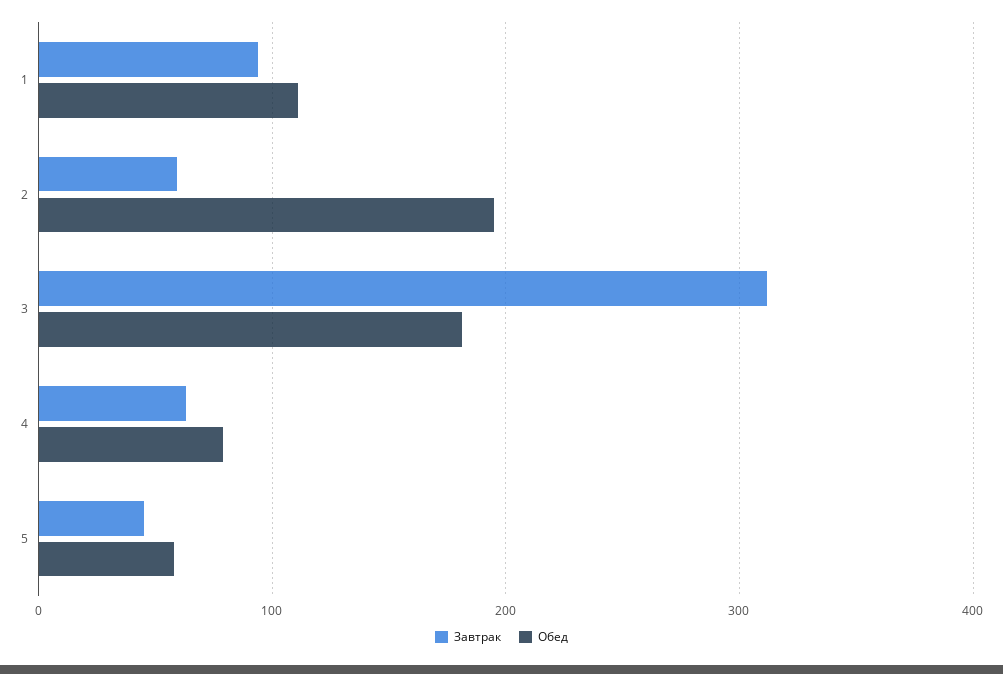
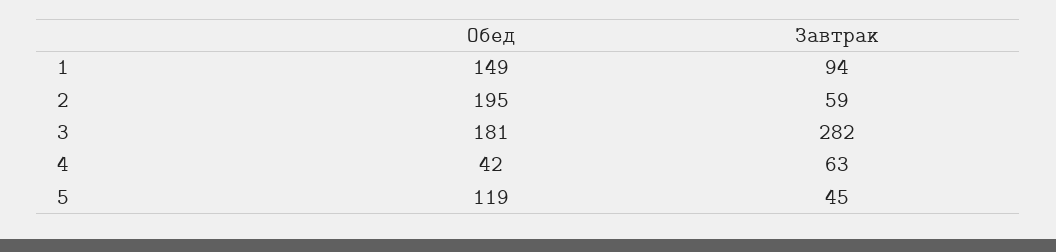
Обед, 1: 110 -> 149
Завтрак, 3: 310 -> 282
Обед, 4: 80 -> 42
Обед, 5: 60 -> 119

